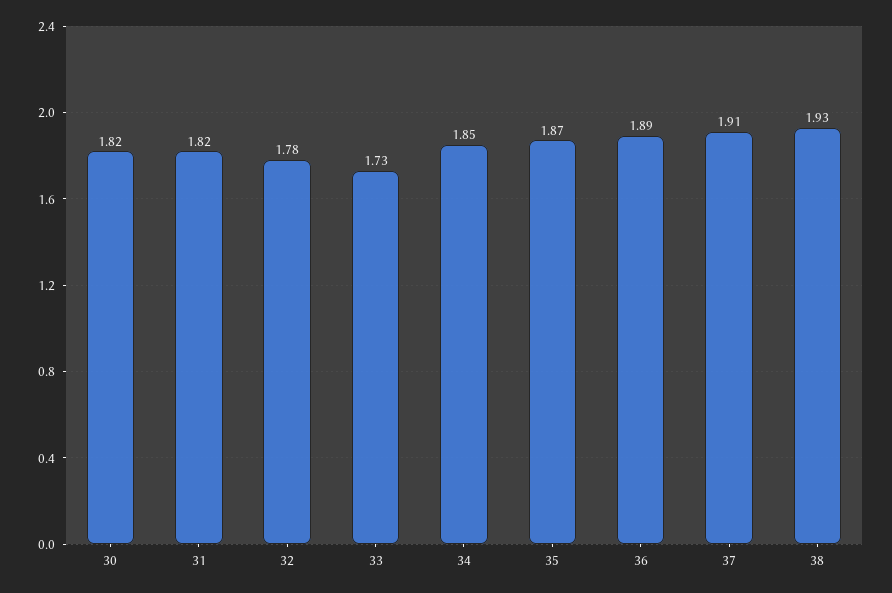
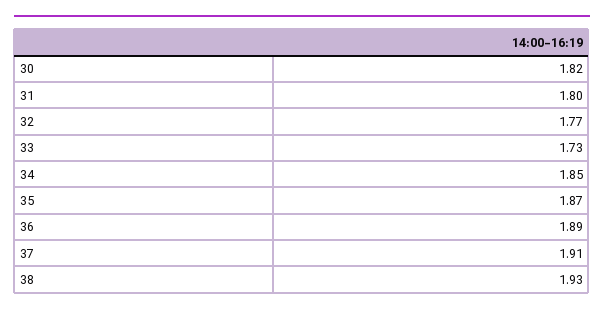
31: 1.82 -> 1.8
32: 1.78 -> 1.77

